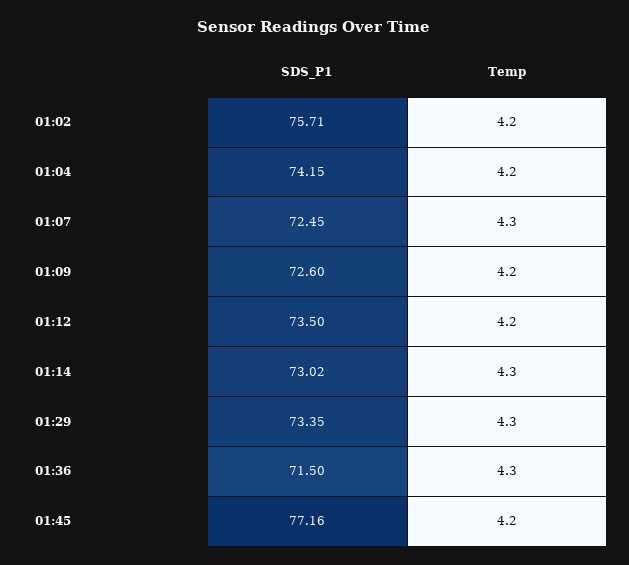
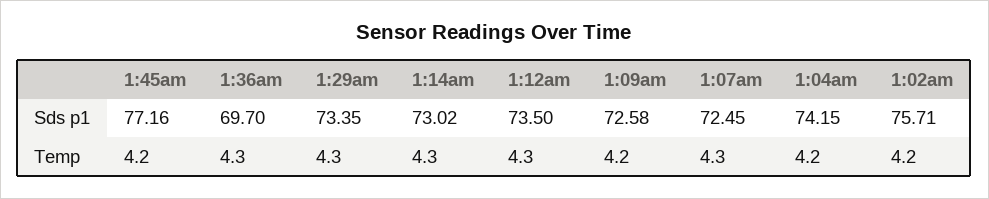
SDS_P1, 01:09: 72.6 -> 72.58
Temp, 01:12: 4.2 -> 4.3
SDS_P1, 01:36: 71.5 -> 69.7

